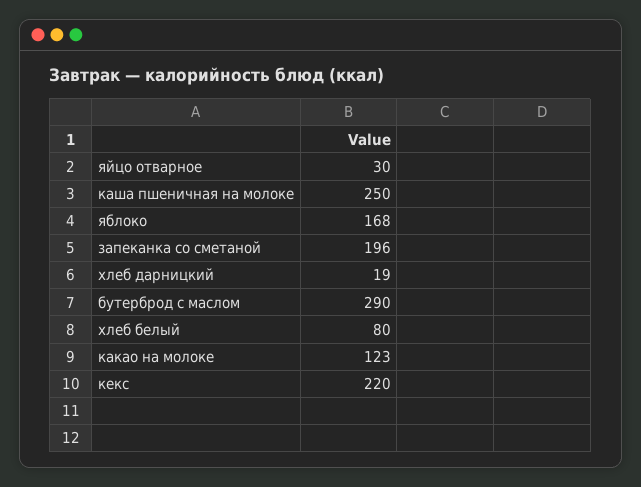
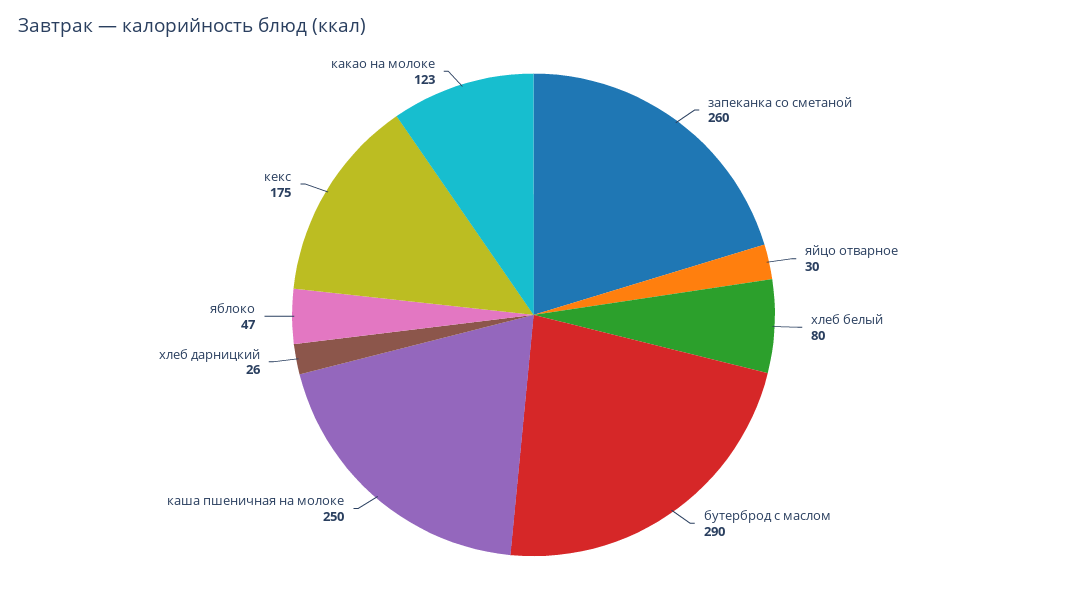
яблоко: 168 -> 47
запеканка со сметаной: 196 -> 260
хлеб дарницкий: 19 -> 26
кекс: 220 -> 175

